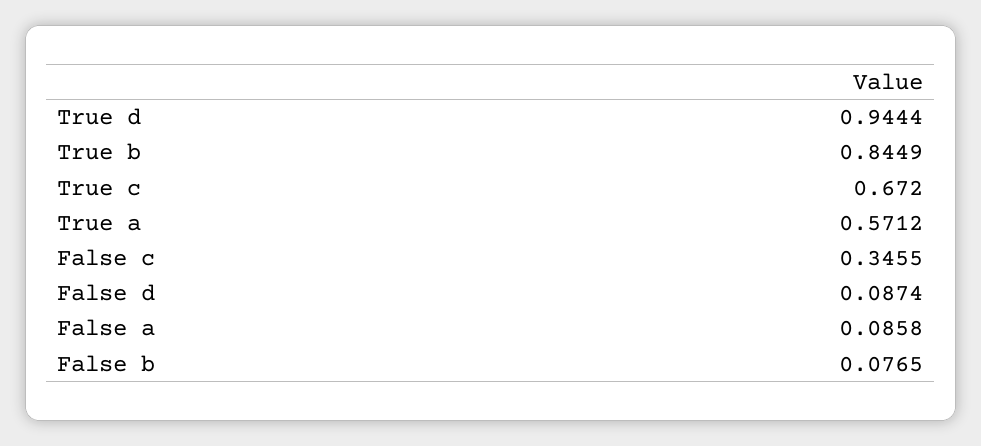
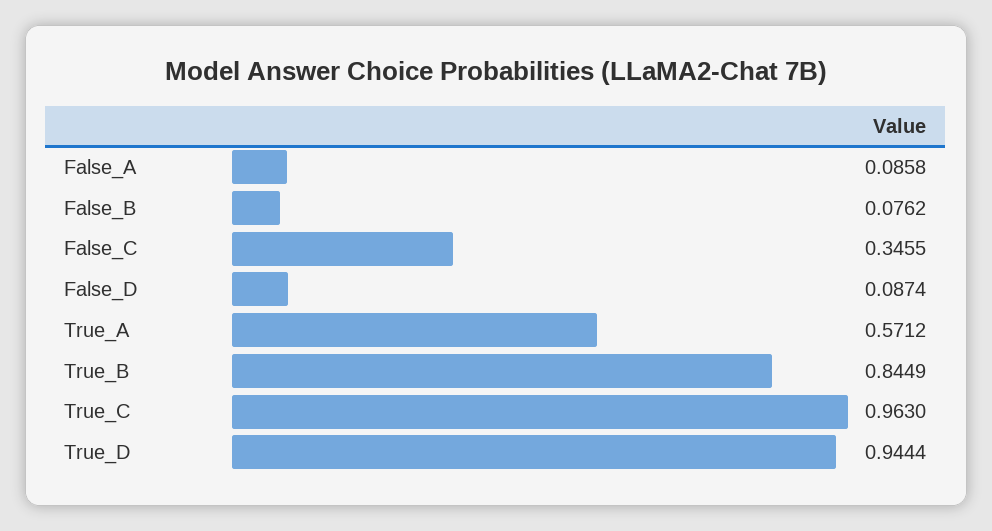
True c: 0.672 -> 0.963
False b: 0.0765 -> 0.0762

